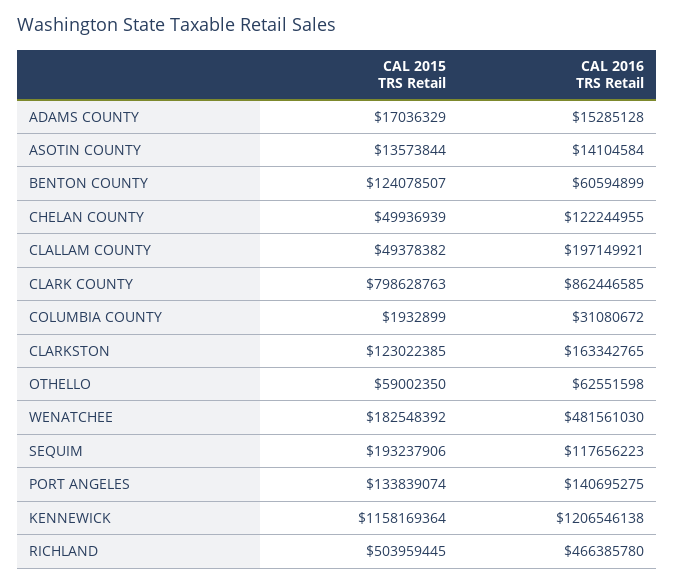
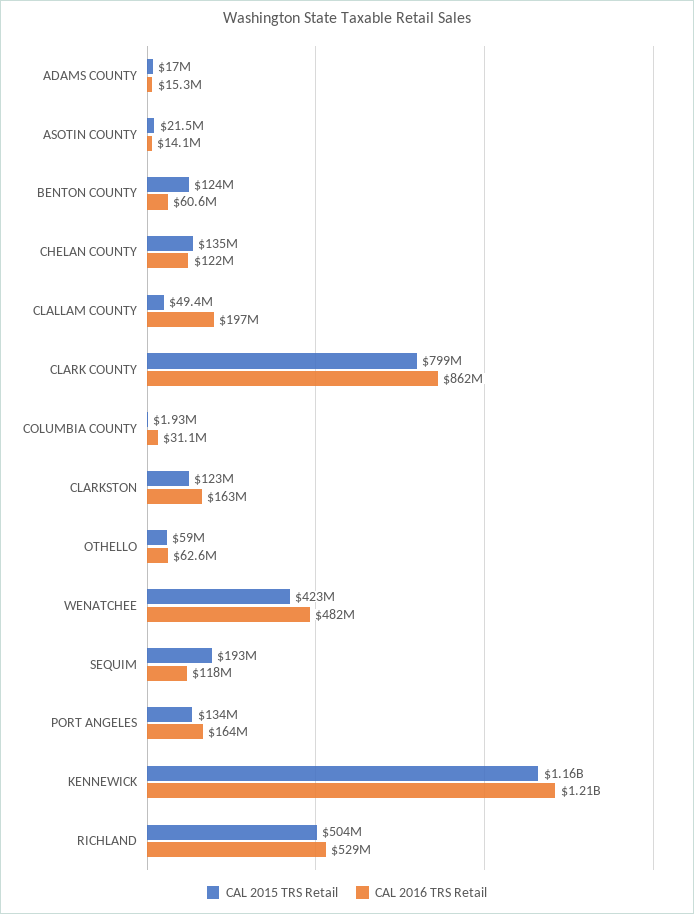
CAL 2015 TRS Retail, ASOTIN COUNTY: 13573844 -> 21500000
CAL 2015 TRS Retail, CHELAN COUNTY: 49936939 -> 135000000
CAL 2015 TRS Retail, WENATCHEE: 182548392 -> 423000000
CAL 2016 TRS Retail, PORT ANGELES: 140695275 -> 164000000
CAL 2016 TRS Retail, RICHLAND: 466385780 -> 529000000

